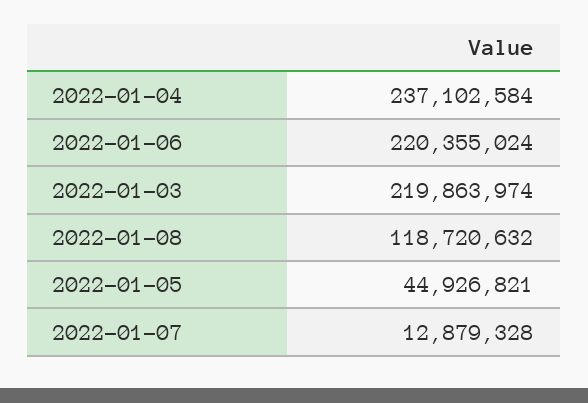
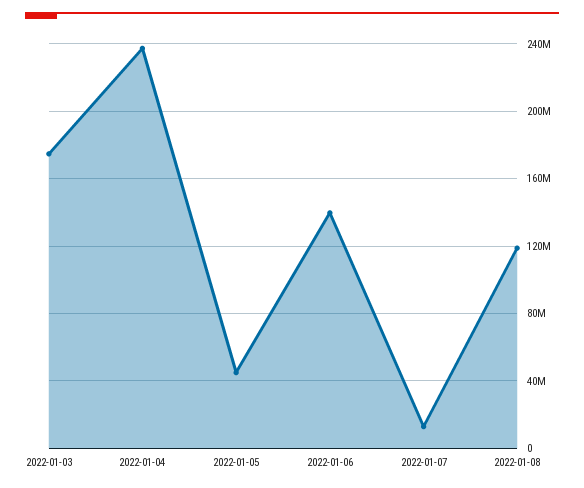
2022-01-06: 220355024 -> 140000000
2022-01-03: 219863974 -> 175000000

